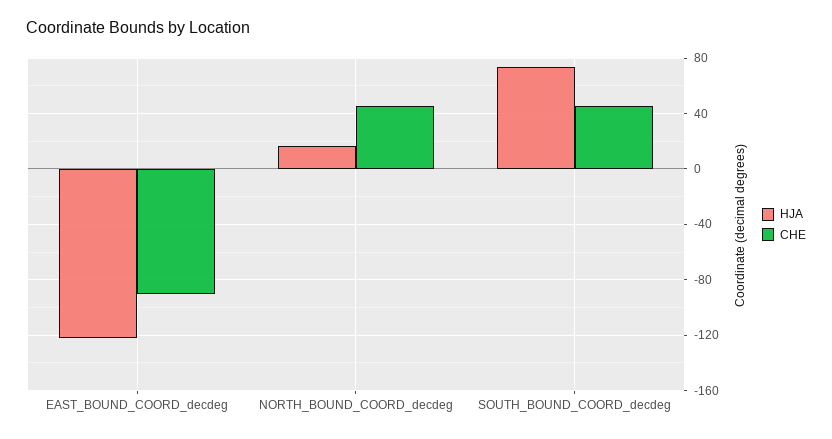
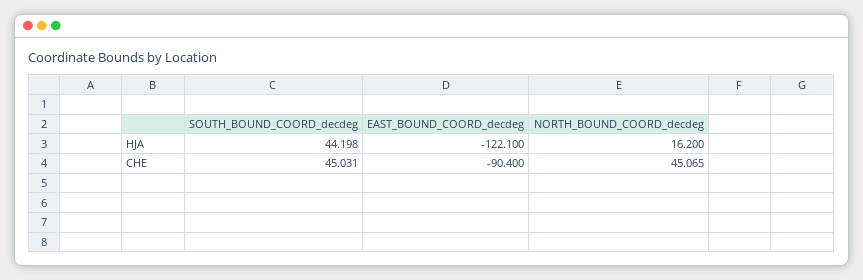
HJA, SOUTH_BOUND_COORD_decdeg: 75 -> 44.198

